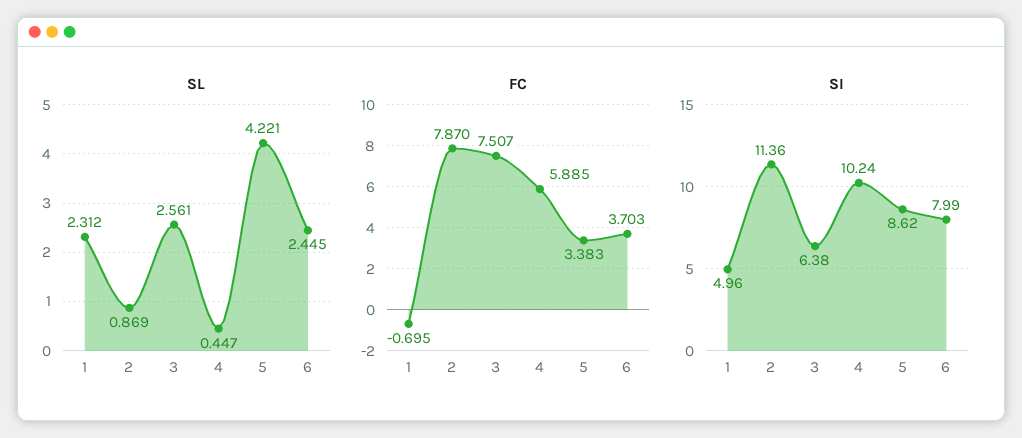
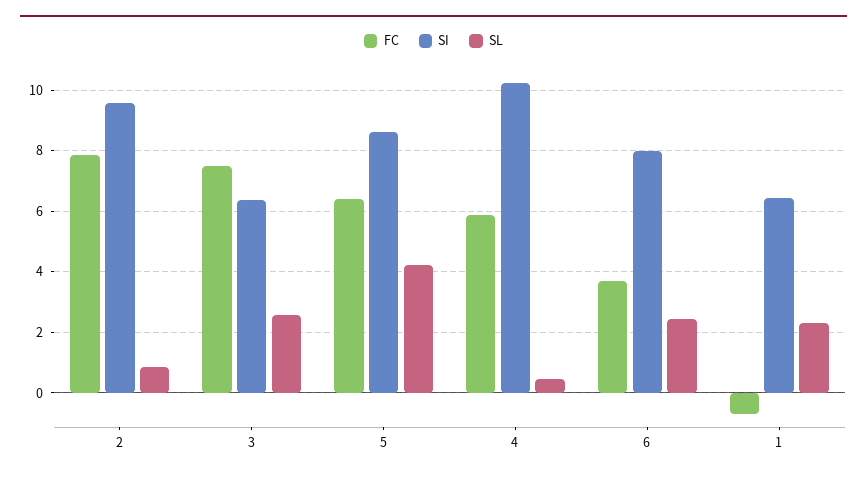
FC, 5: 3.383 -> 6.4
SI, 1: 4.96 -> 6.4
SI, 2: 11.36 -> 9.6

